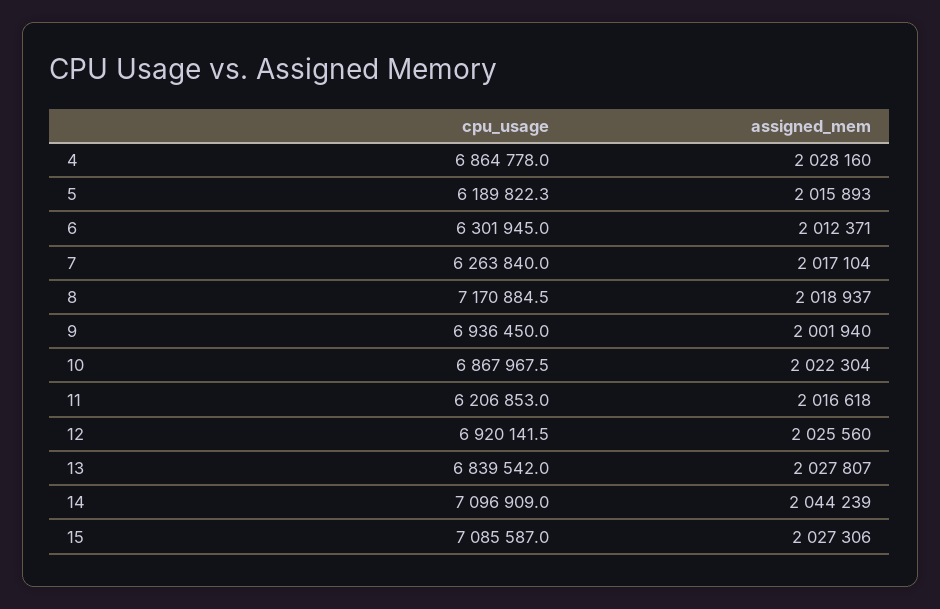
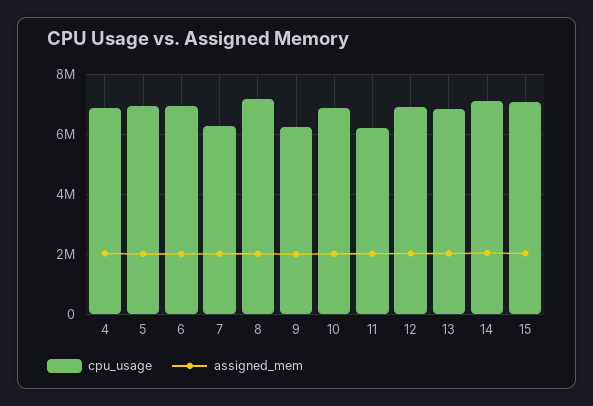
cpu_usage, 5: 6189822.3 -> 7000000
cpu_usage, 6: 6301945 -> 7000000
cpu_usage, 9: 6936450 -> 6250000

